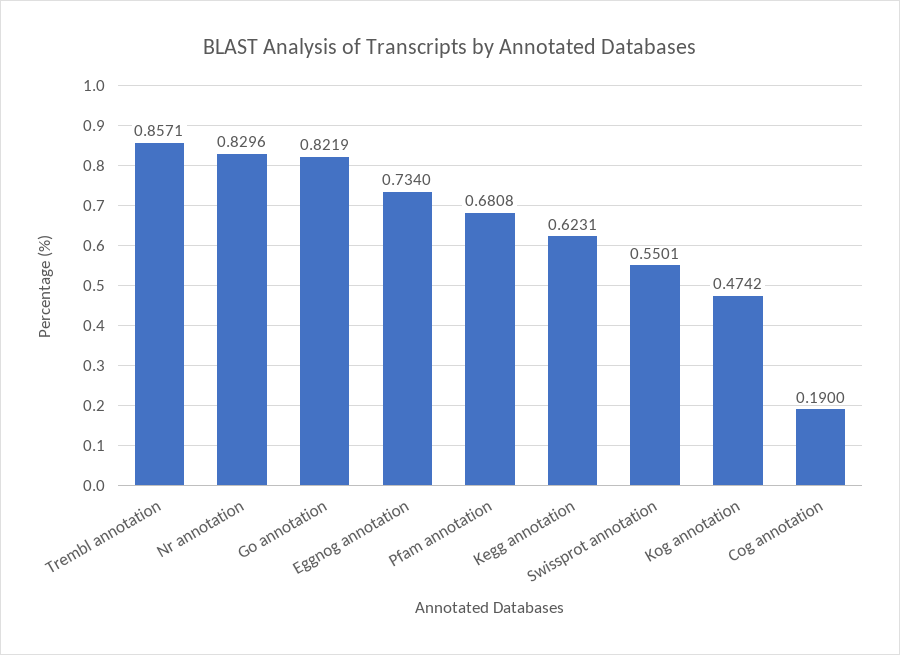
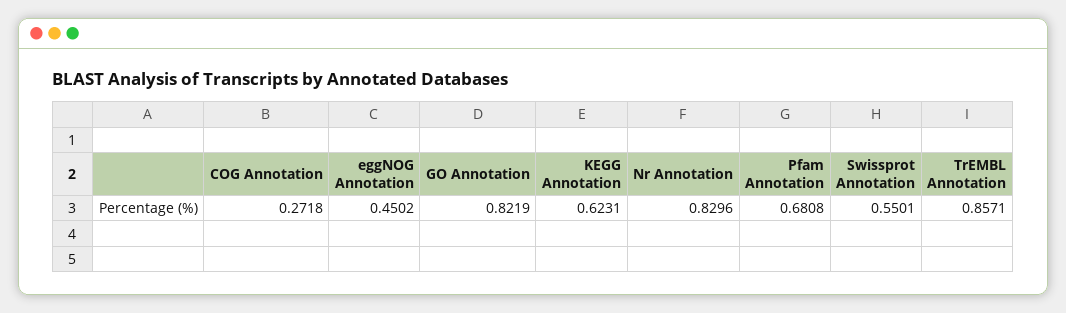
Eggnog annotation: 0.734 -> 0.4502
Kog annotation: 0.4742 -> none
Cog annotation: 0.19 -> 0.2718

